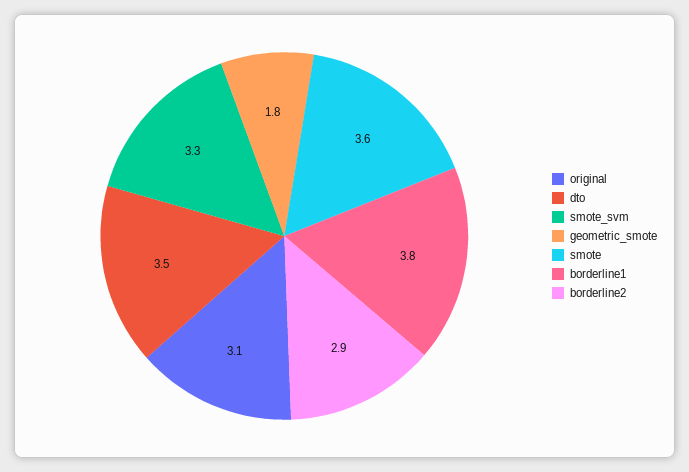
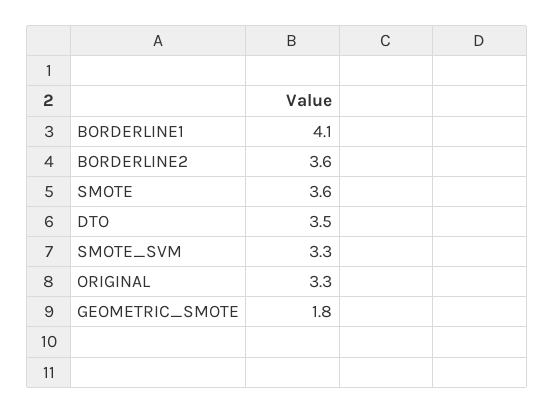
original: 3.1 -> 3.3
borderline1: 3.8 -> 4.1
borderline2: 2.9 -> 3.6

